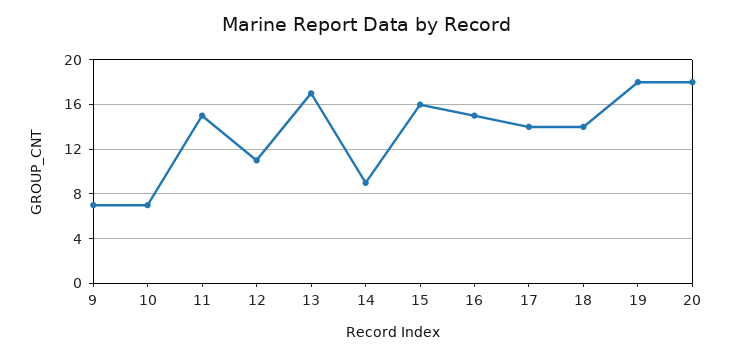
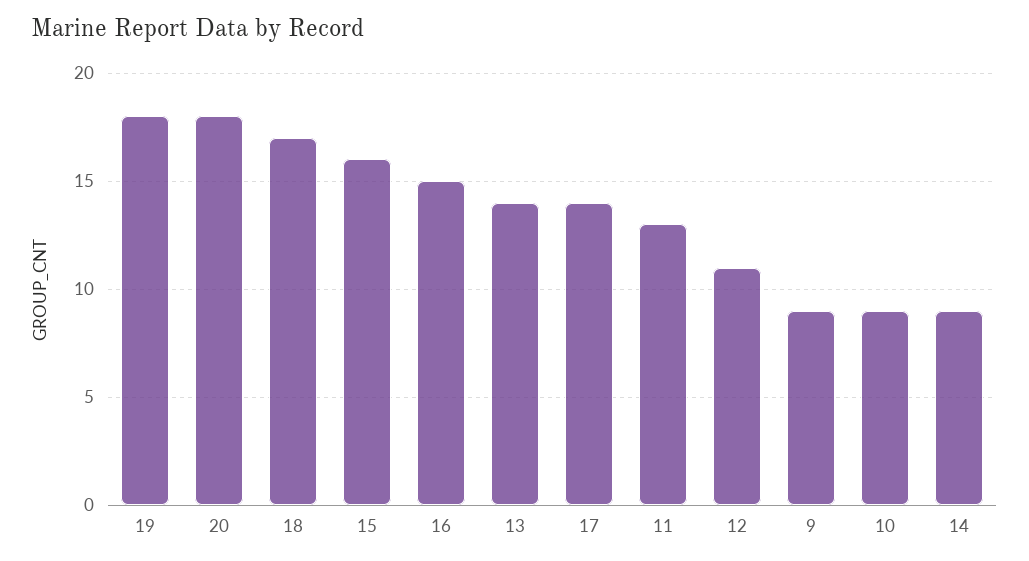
9: 7 -> 9
10: 7 -> 9
11: 15 -> 13
13: 17 -> 14
18: 14 -> 17

